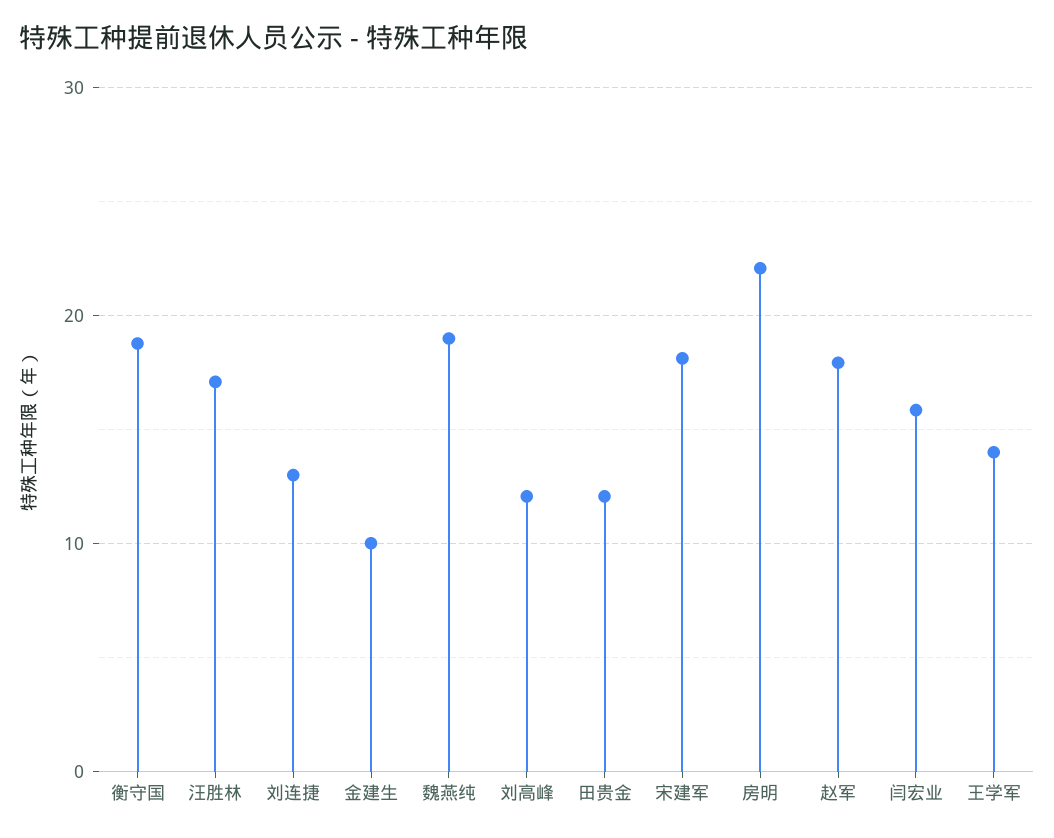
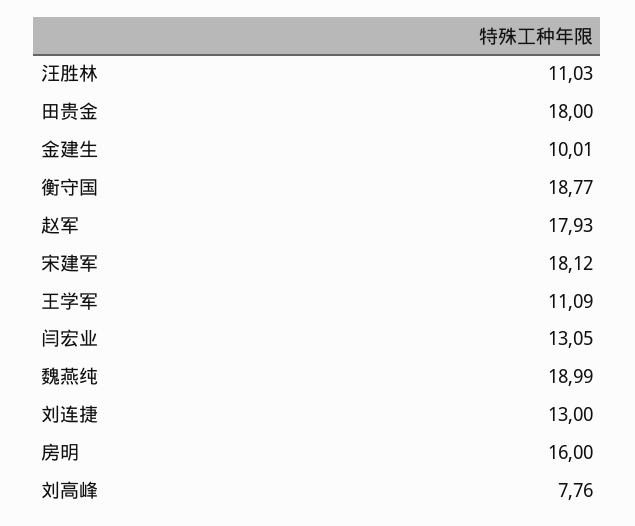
汪胜林: 17 -> 11.03
刘高峰: 12 -> 7.76
田贵金: 12 -> 18
房明: 22 -> 16
闫宏业: 16 -> 13.05
王学军: 14 -> 11.09

